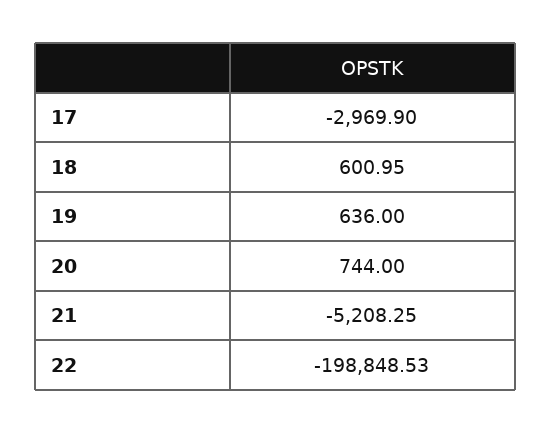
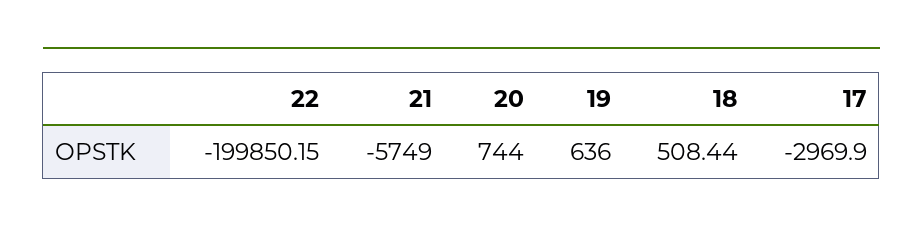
18: 600.95 -> 508.44
21: -5208.25 -> -5749
22: -198848.53 -> -199850.15

